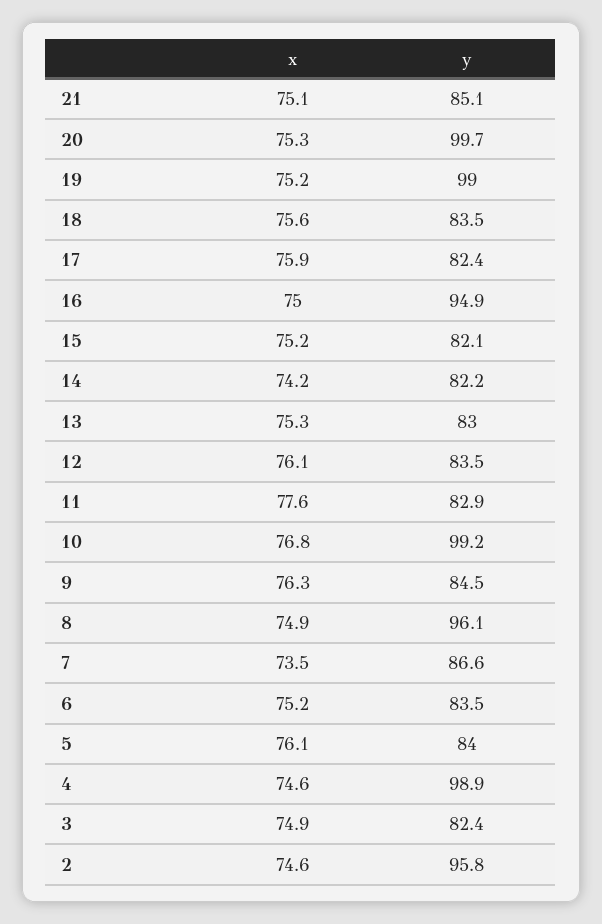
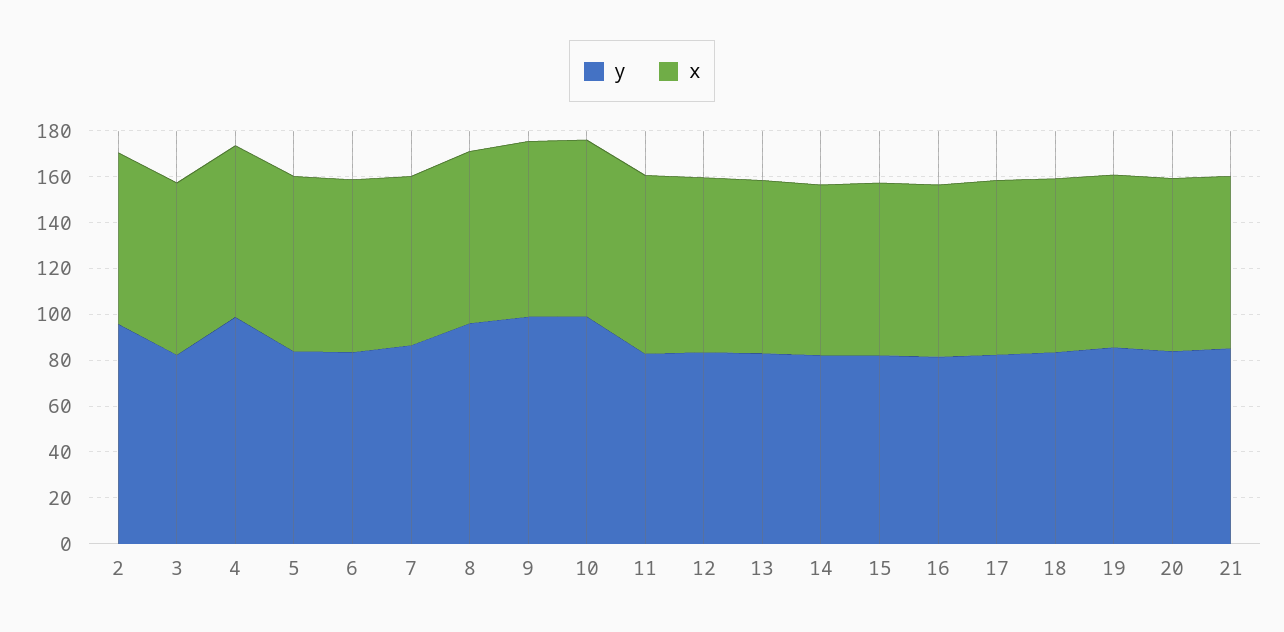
y, 20: 99.7 -> 85
y, 19: 99 -> 85
y, 16: 94.9 -> 80
y, 9: 84.5 -> 100

